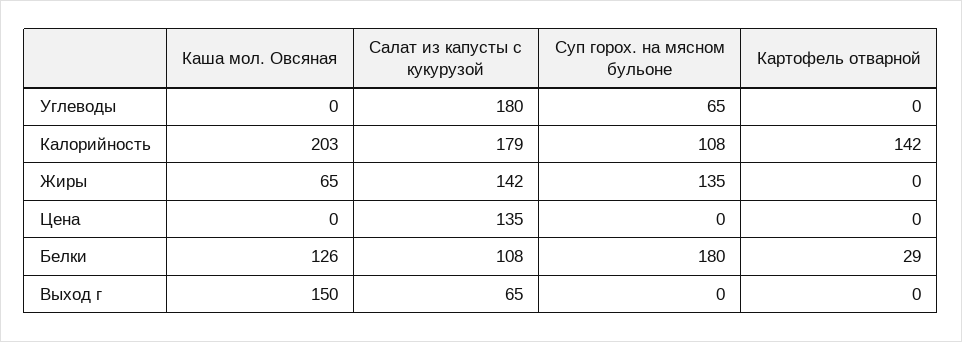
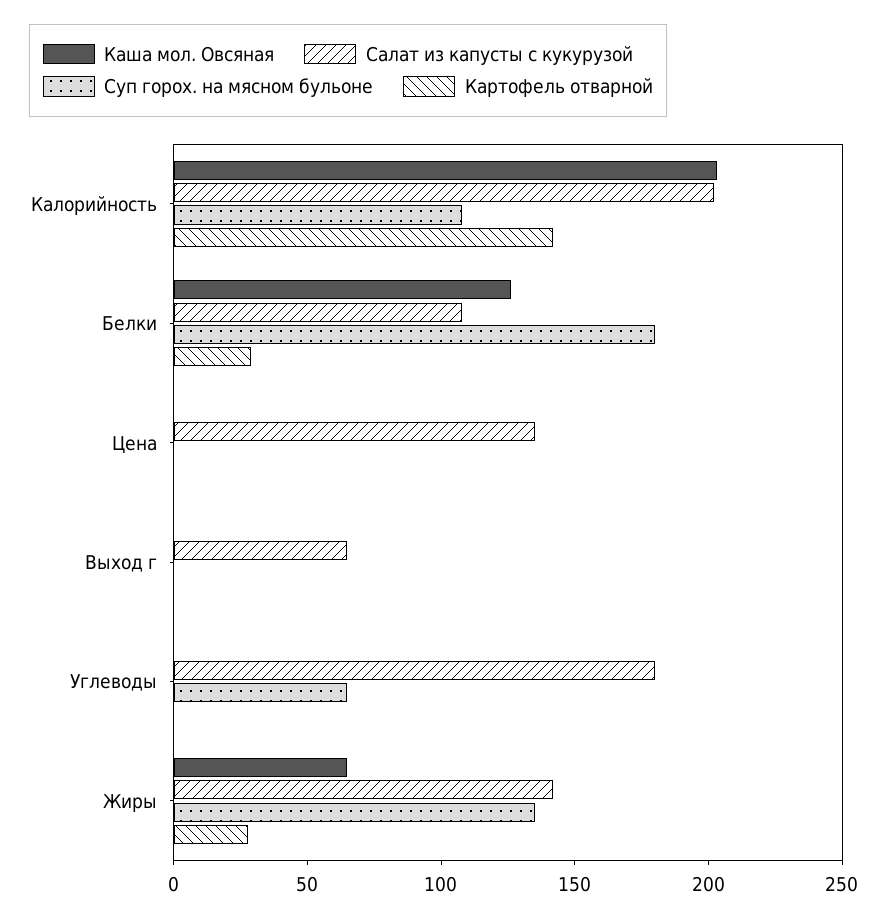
Салат из капусты с кукурузой, Калорийность: 179 -> 200
Картофель отварной, Жиры: 0 -> 30
Каша мол. Овсяная, Выход г: 150 -> 0

